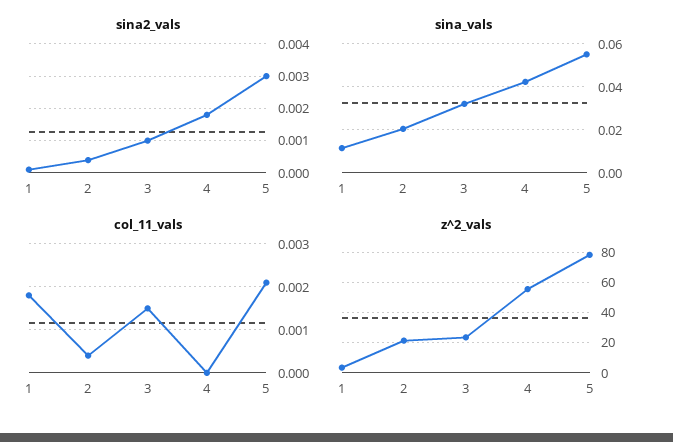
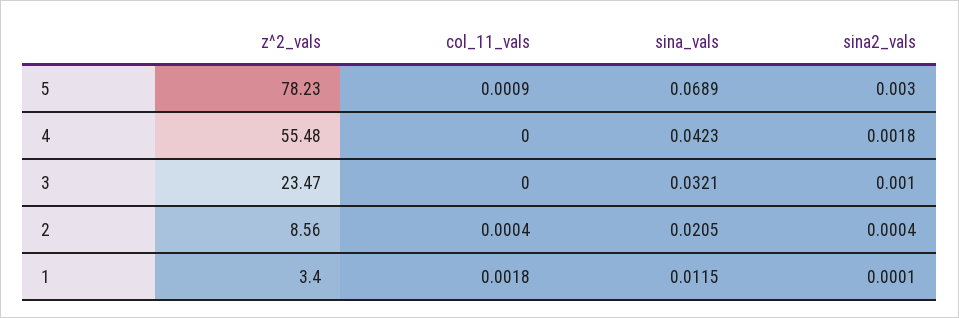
sina_vals, 5: 0.055 -> 0.0689
col_11_vals, 3: 0.0015 -> 0
col_11_vals, 5: 0.002 -> 0.0009
z^2_vals, 2: 20 -> 8.56

